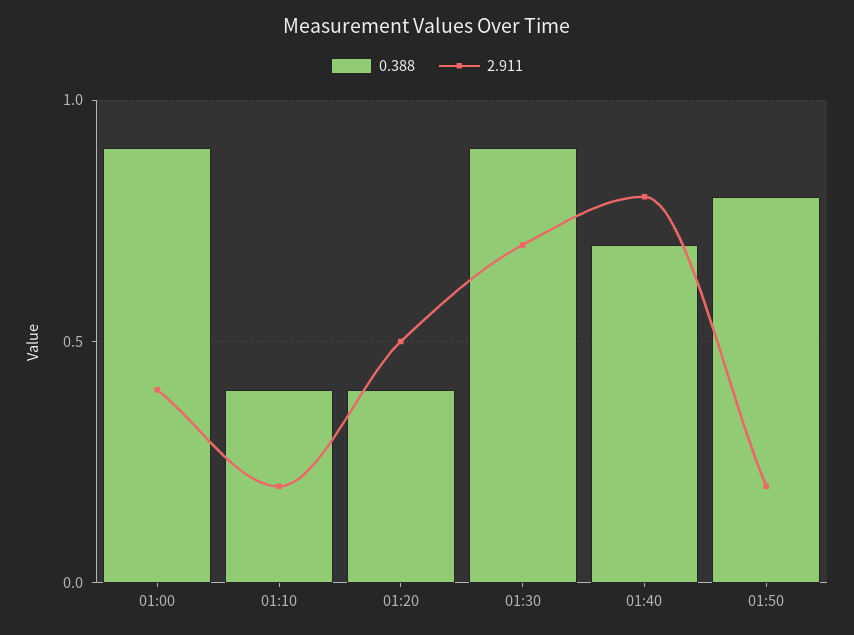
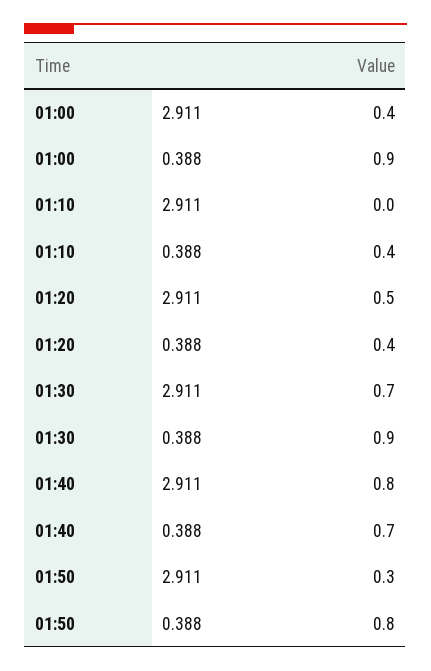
2.911, 01:10: 0.2 -> 0
2.911, 01:50: 0.2 -> 0.3

